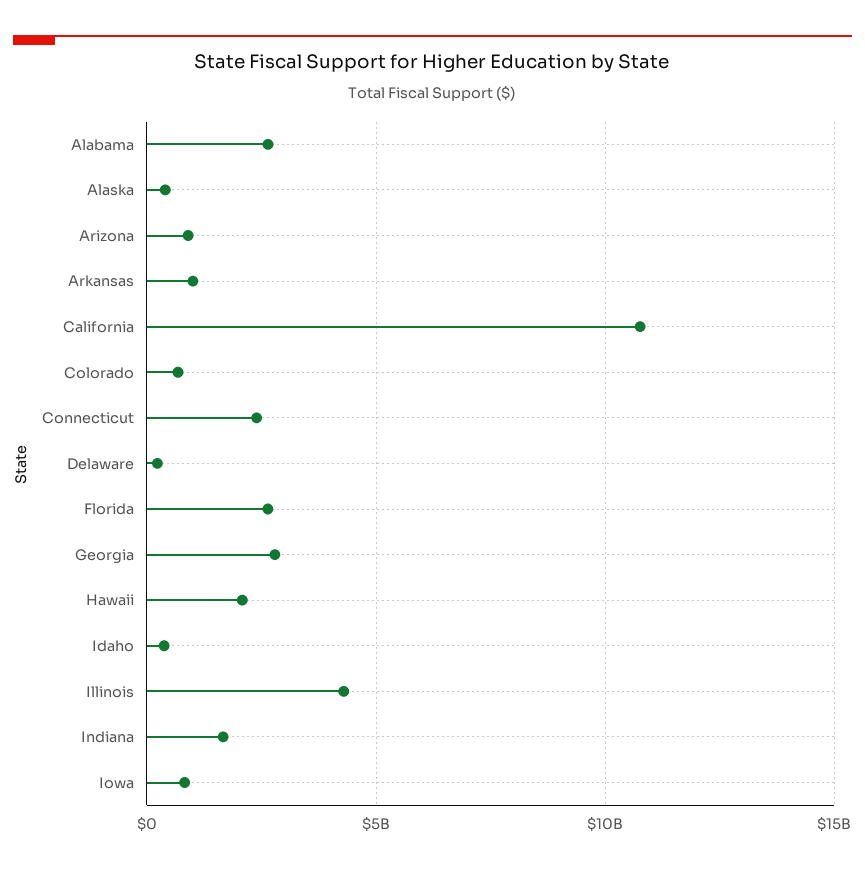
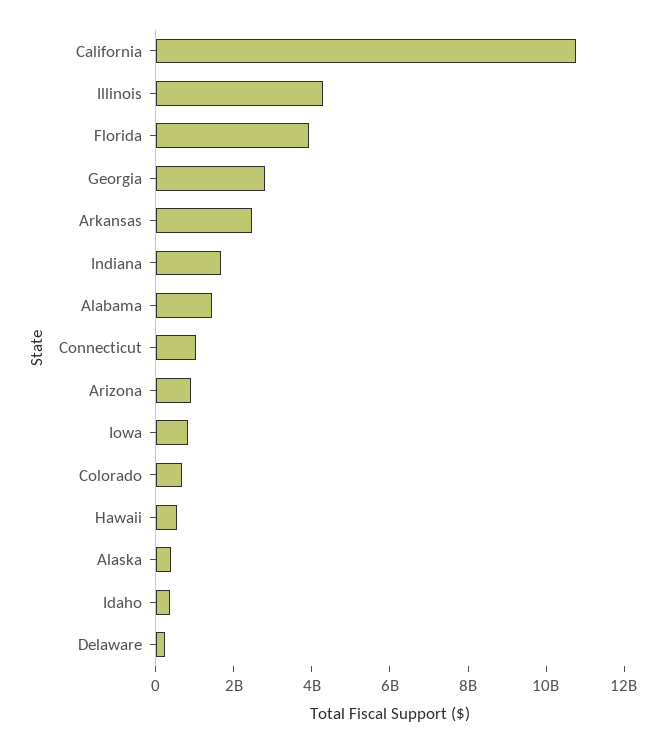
Alabama: 2500000000 -> 1500000000
Arkansas: 1000000000 -> 2500000000
Connecticut: 2500000000 -> 1000000000
Florida: 2500000000 -> 4000000000
Hawaii: 2000000000 -> 500000000

